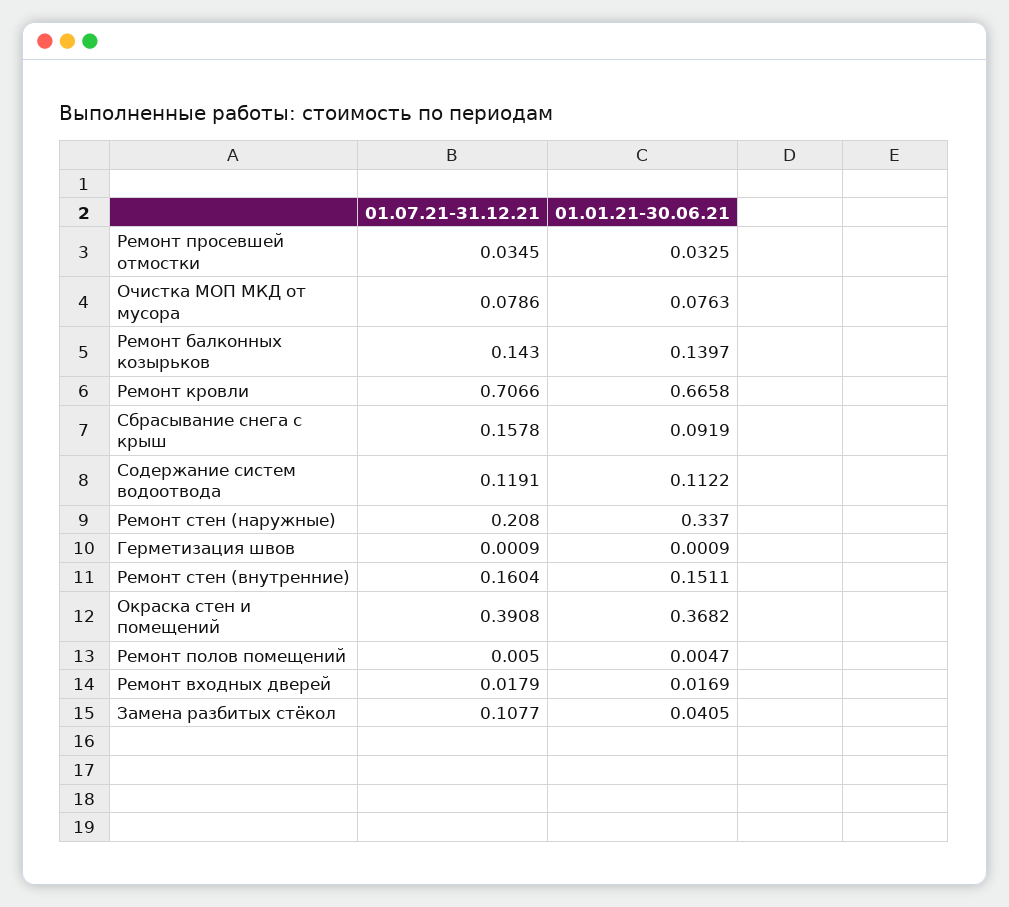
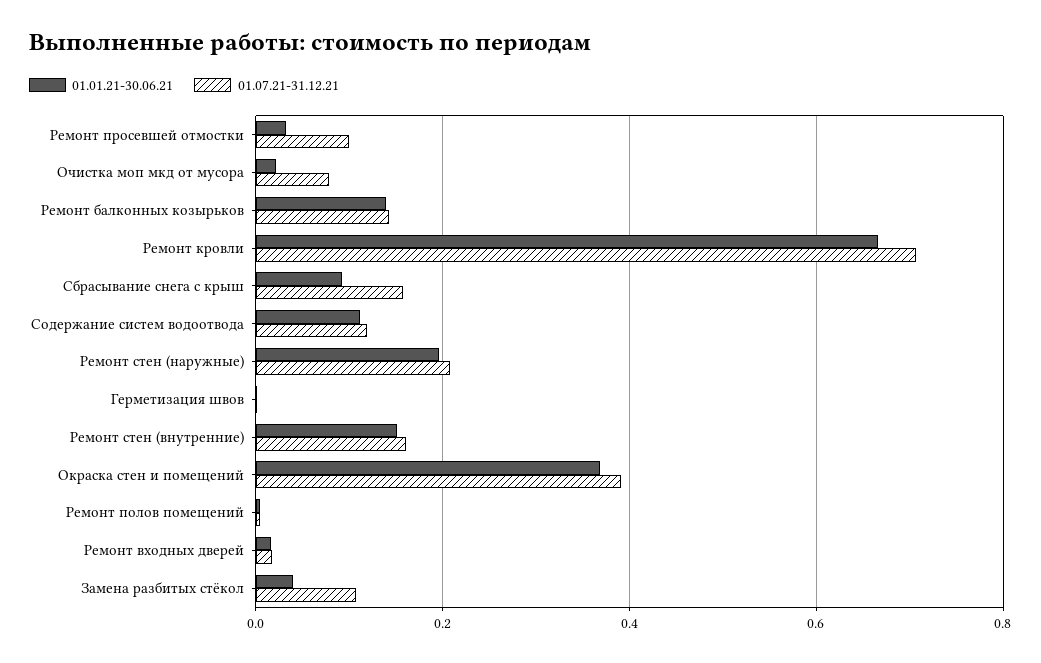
01.07.21-31.12.21, Ремонт просевшей отмостки: 0.0345 -> 0.1
01.01.21-30.06.21, Очистка МОП МКД от мусора: 0.0763 -> 0.02
01.01.21-30.06.21, Ремонт стен (наружные): 0.337 -> 0.2

